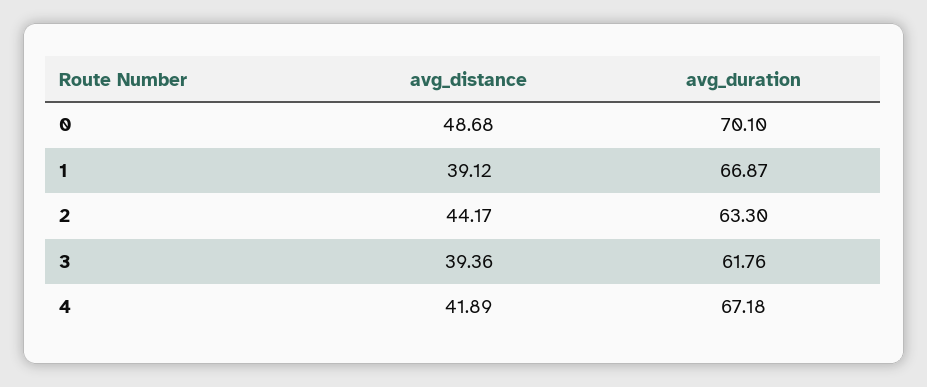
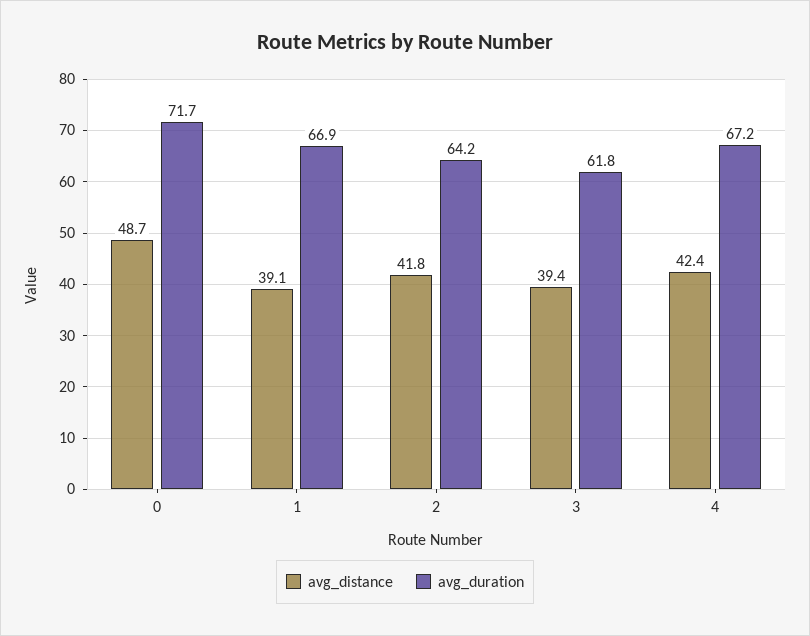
avg_duration, 0: 70.1 -> 71.7
avg_distance, 2: 44.17 -> 41.8
avg_duration, 2: 63.3 -> 64.2
avg_distance, 4: 41.89 -> 42.4

